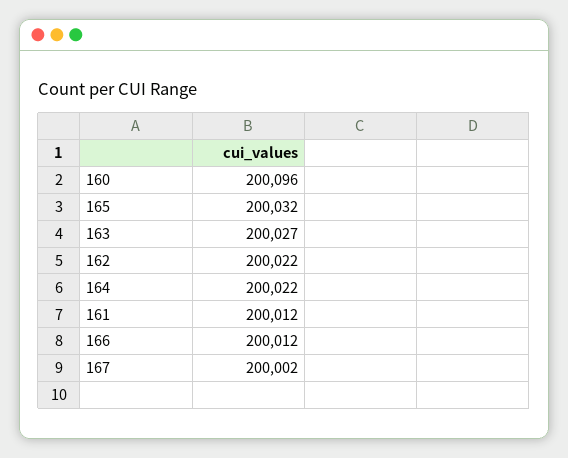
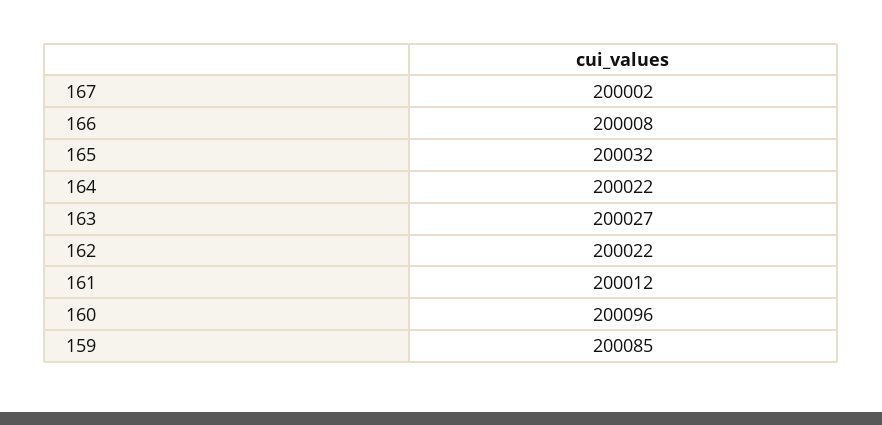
166: 200012 -> 200008
159: none -> 200085

